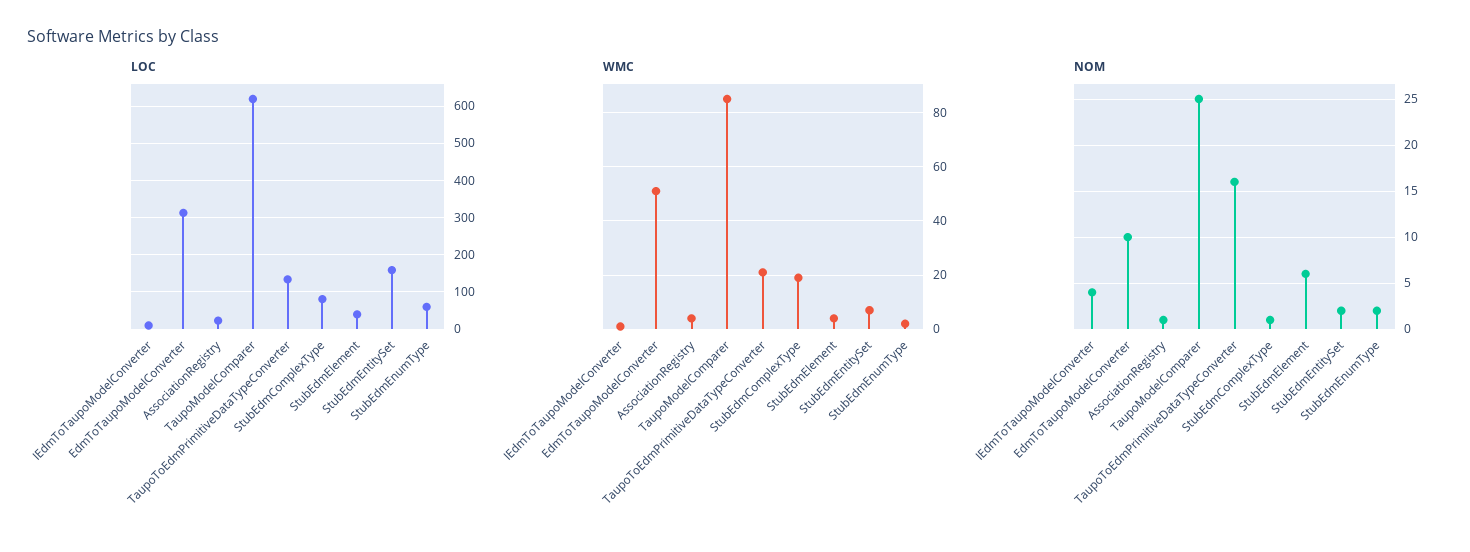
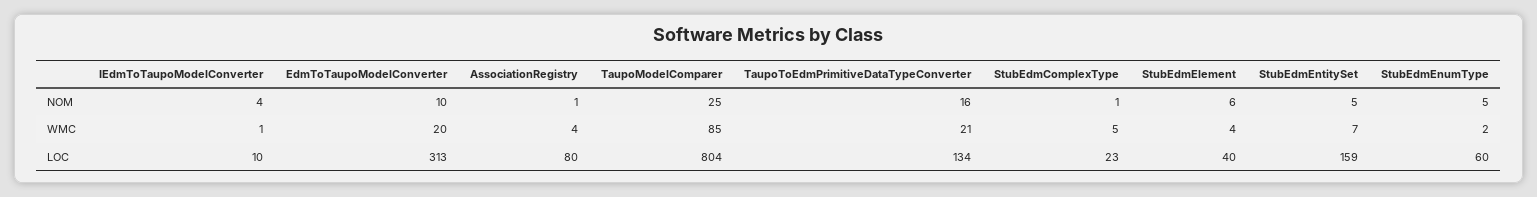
LOC, AssociationRegistry: 20 -> 80
LOC, TaupoModelComparer: 620 -> 804
LOC, StubEdmComplexType: 80 -> 23
WMC, EdmToTaupoModelConverter: 50 -> 20
WMC, StubEdmComplexType: 20 -> 5
NOM, StubEdmEntitySet: 2 -> 5
NOM, StubEdmEnumType: 2 -> 5

